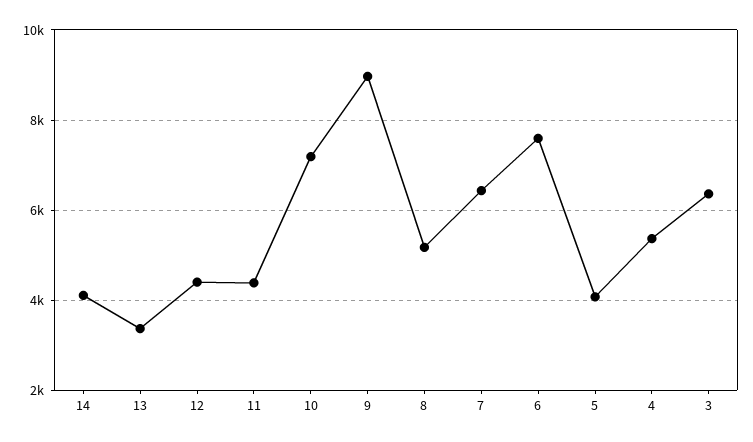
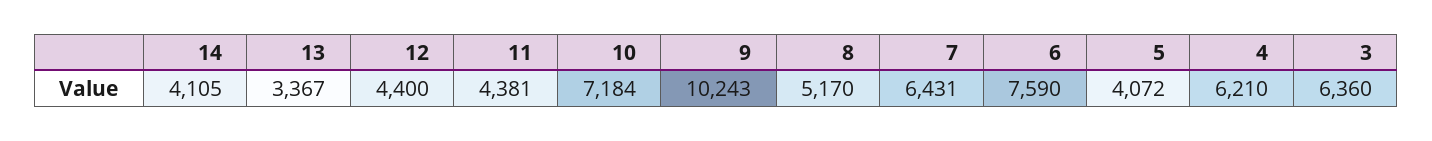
9: 9000 -> 10243
4: 5400 -> 6210

